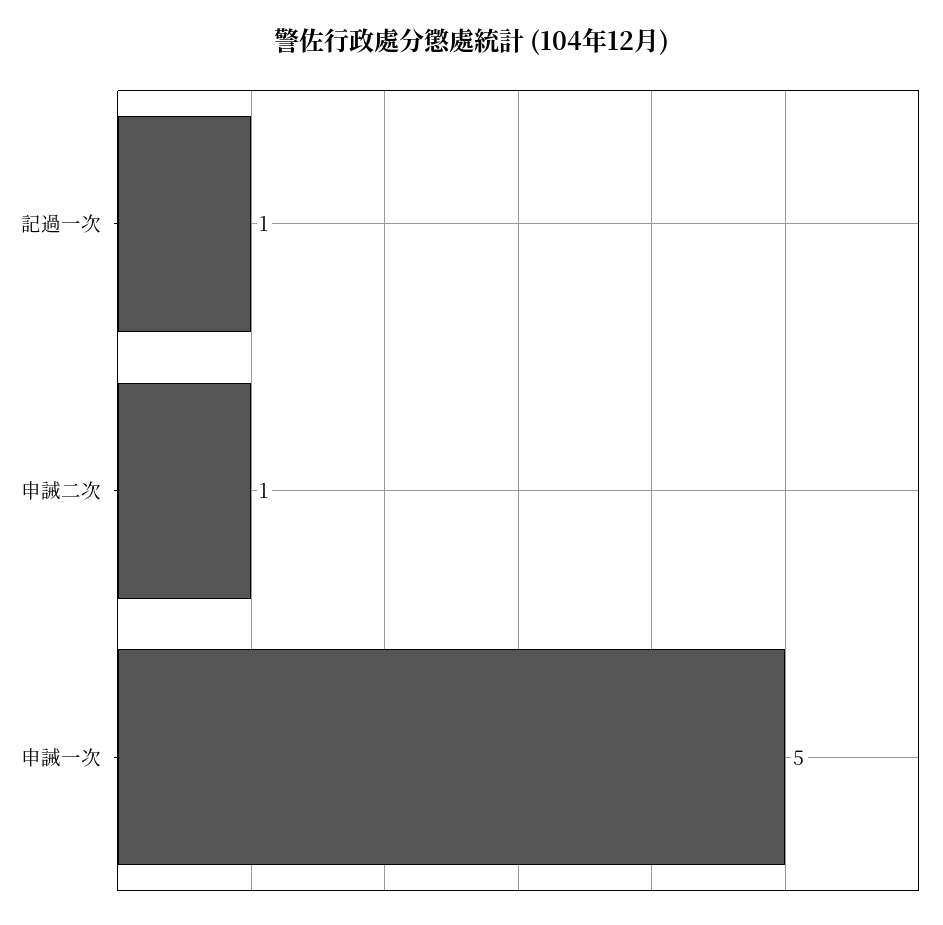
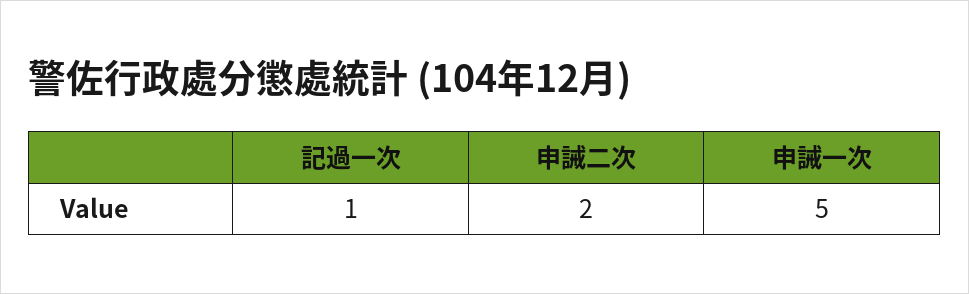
申誡二次: 1 -> 2

